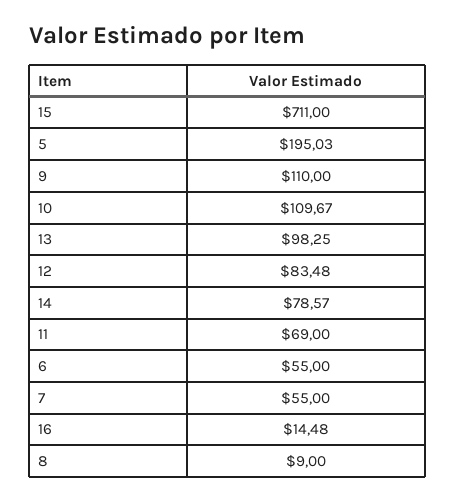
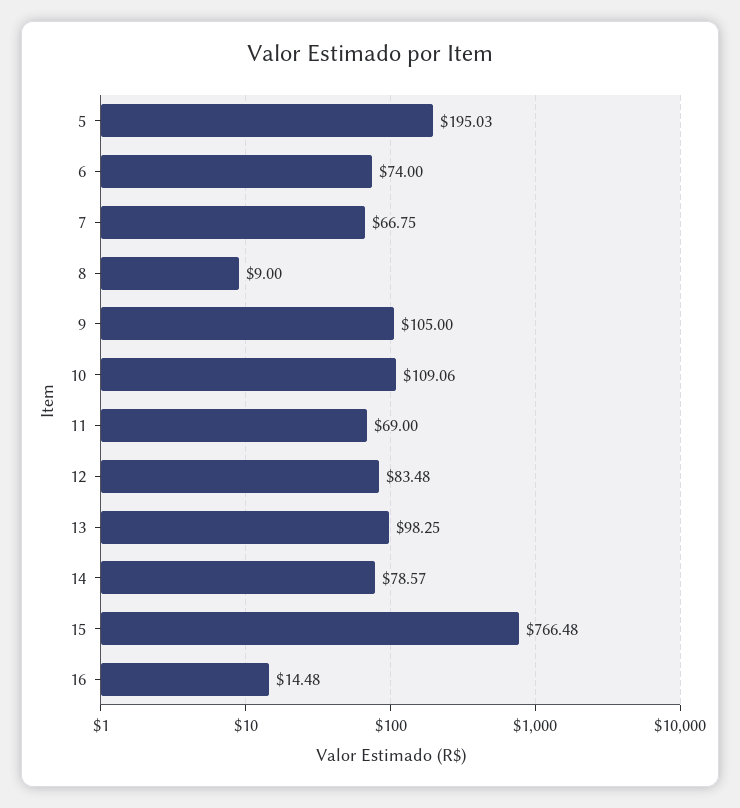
15: 711 -> 766.48
9: 110 -> 105
10: 109.67 -> 109.06
6: 55 -> 74
7: 55 -> 66.75

